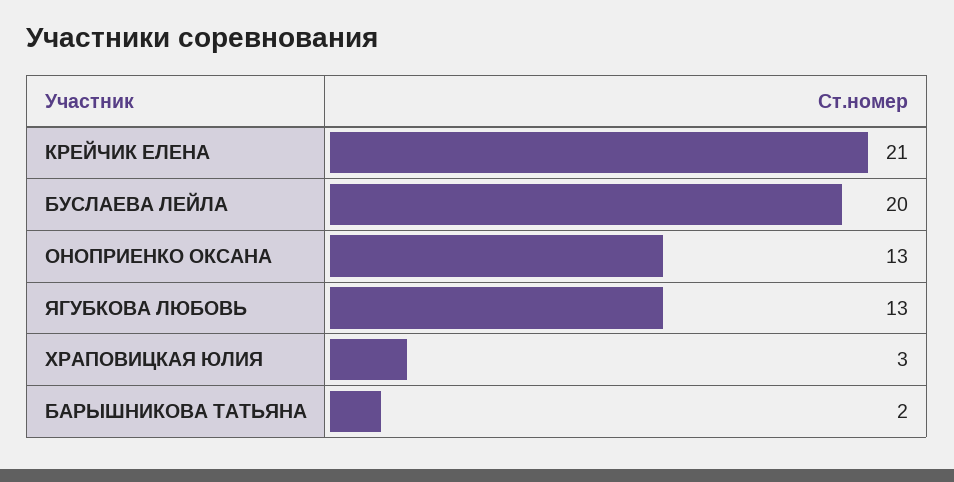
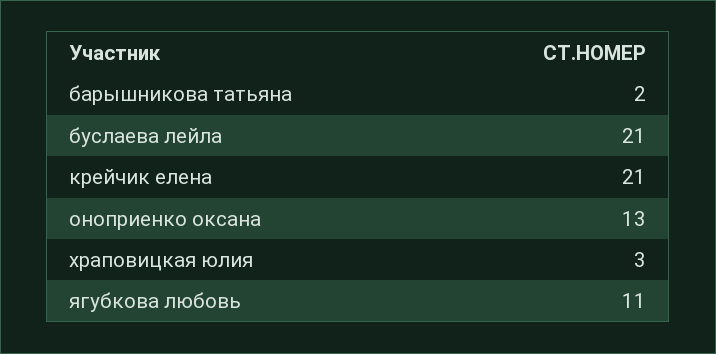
БУСЛАЕВА ЛЕЙЛА: 20 -> 21
ЯГУБКОВА ЛЮБОВЬ: 13 -> 11

